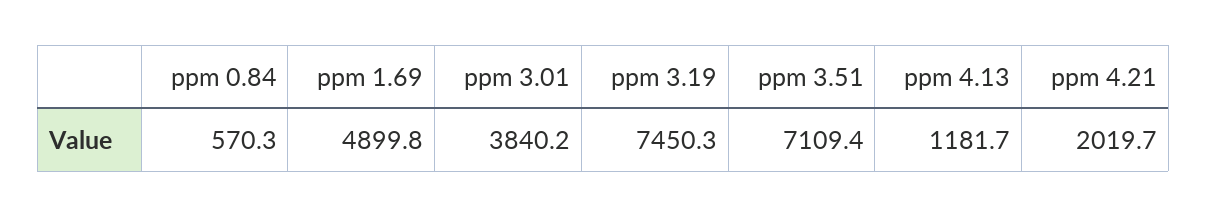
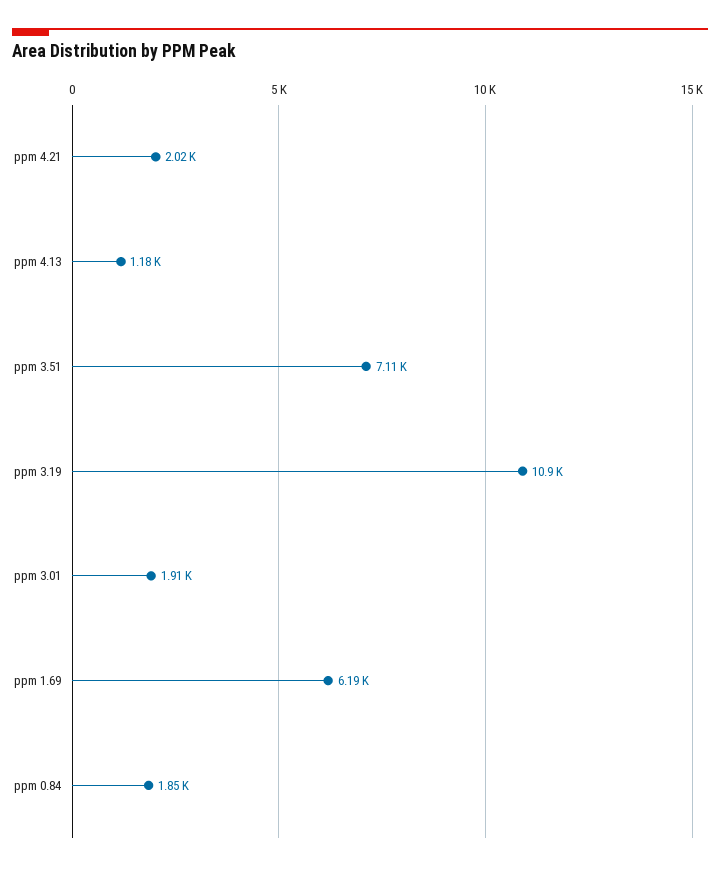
ppm 0.84: 570.3 -> 1850
ppm 1.69: 4899.8 -> 6190
ppm 3.01: 3840.2 -> 1910
ppm 3.19: 7450.3 -> 10900

